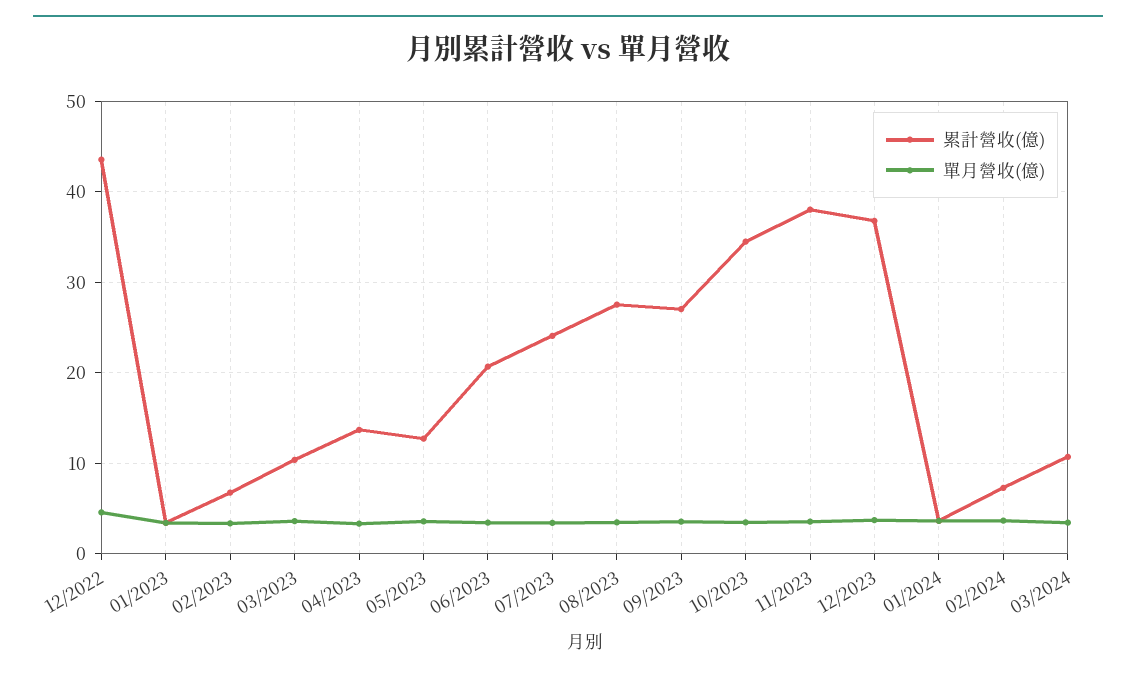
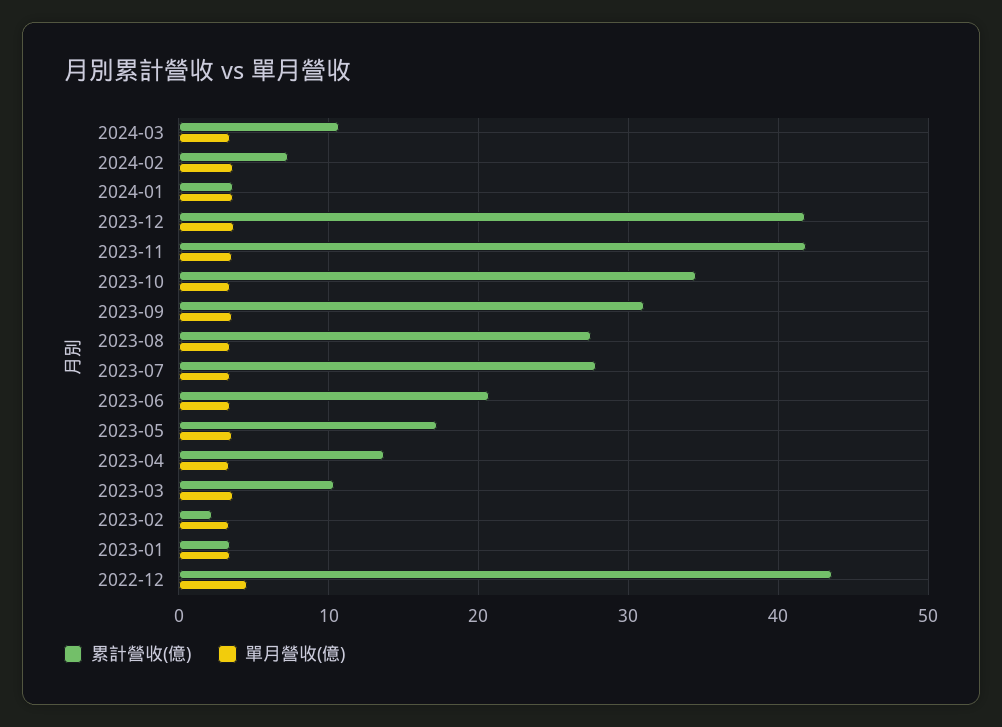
累計營收(億), 02/2023: 7 -> 2
累計營收(億), 05/2023: 13 -> 17
累計營收(億), 07/2023: 24 -> 28
累計營收(億), 09/2023: 27 -> 31
累計營收(億), 11/2023: 38 -> 42
累計營收(億), 12/2023: 37 -> 42

